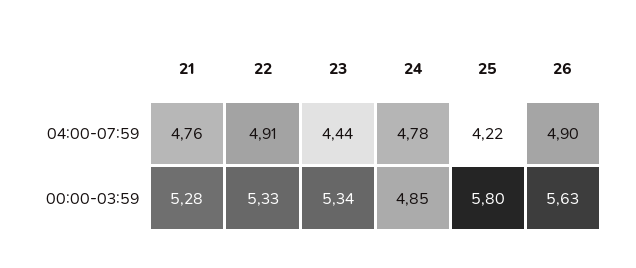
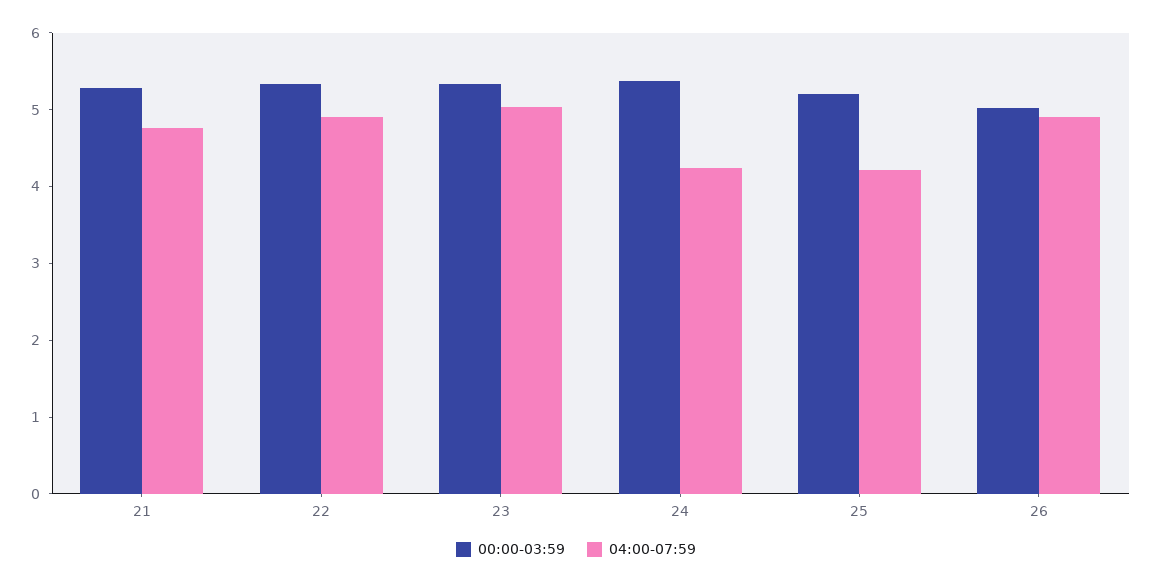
04:00-07:59, 23: 4.44 -> 5
04:00-07:59, 24: 4.78 -> 4.2
00:00-03:59, 24: 4.85 -> 5.4
00:00-03:59, 25: 5.8 -> 5.2
00:00-03:59, 26: 5.63 -> 5

